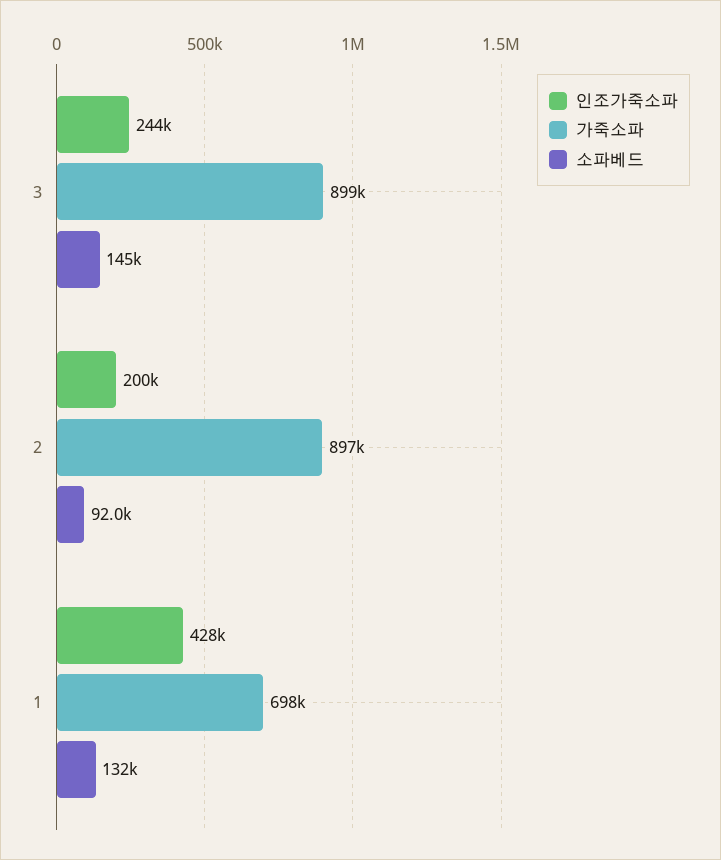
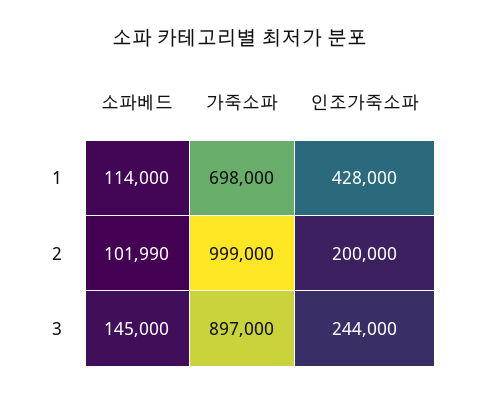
가죽소파, 3: 899000 -> 897000
가죽소파, 2: 897000 -> 999000
소파베드, 2: 92000 -> 101990
소파베드, 1: 132000 -> 114000

